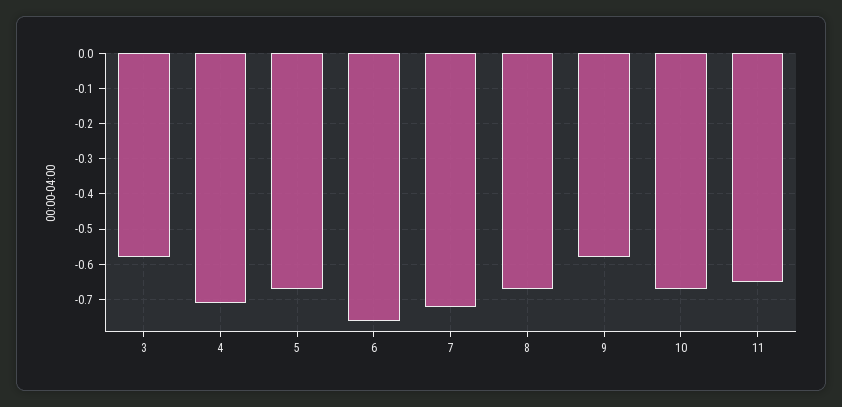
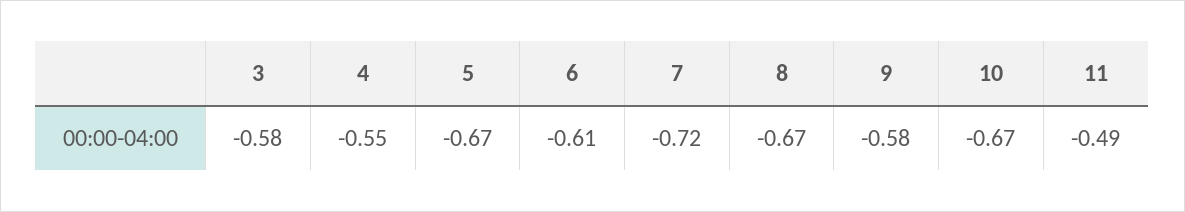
4: -0.7 -> -0.55
6: -0.75 -> -0.61
11: -0.65 -> -0.49

